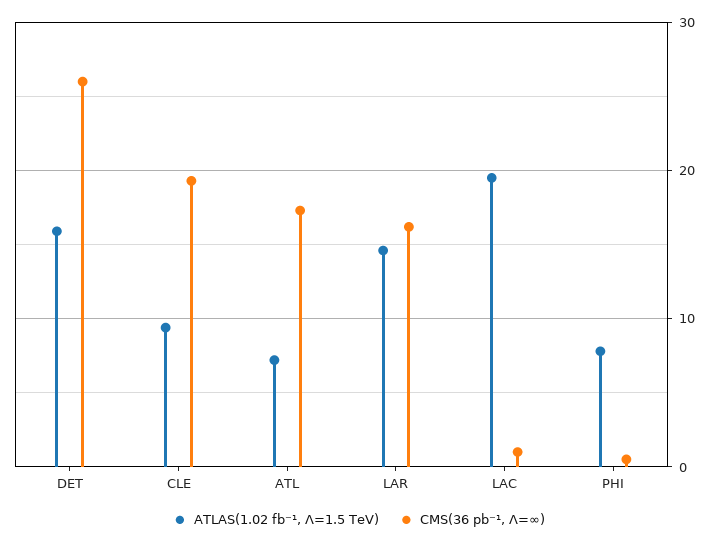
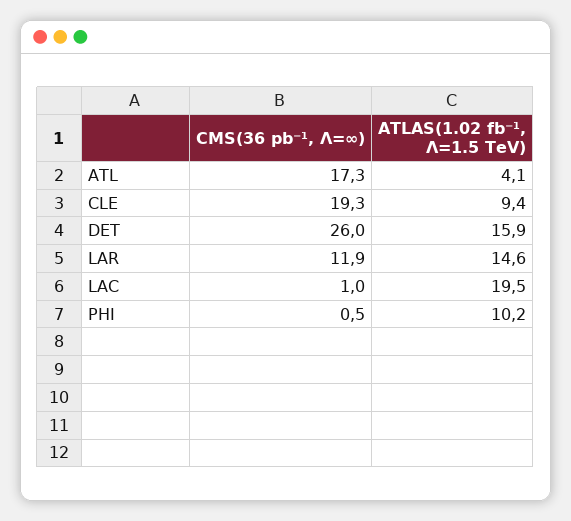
ATLAS(1.02 fb⁻¹, Λ=1.5 TeV), ATL: 7 -> 4.1
CMS(36 pb⁻¹, Λ=∞), LAR: 16 -> 11.9
ATLAS(1.02 fb⁻¹, Λ=1.5 TeV), PHI: 8 -> 10.2

